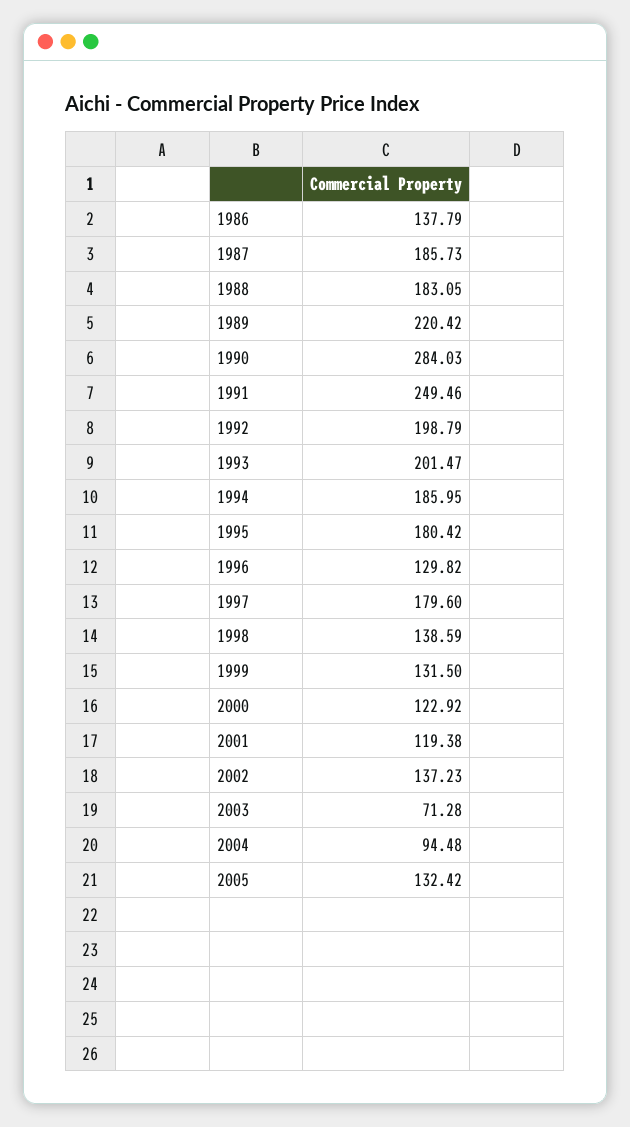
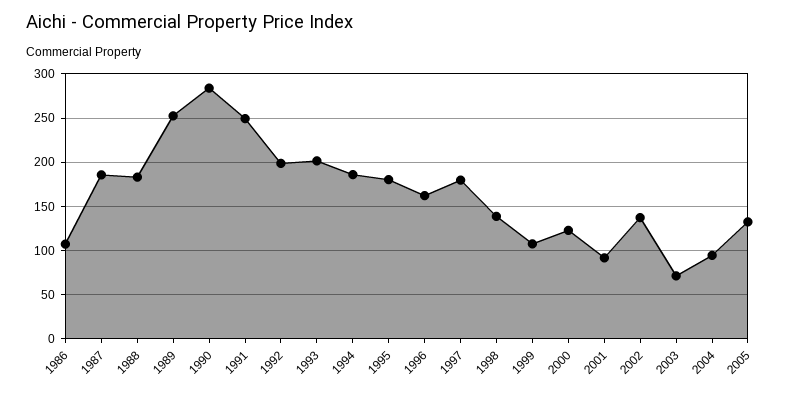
1986: 137.79 -> 110
1989: 220.42 -> 250
1996: 129.82 -> 160
1999: 131.5 -> 110
2001: 119.38 -> 90

